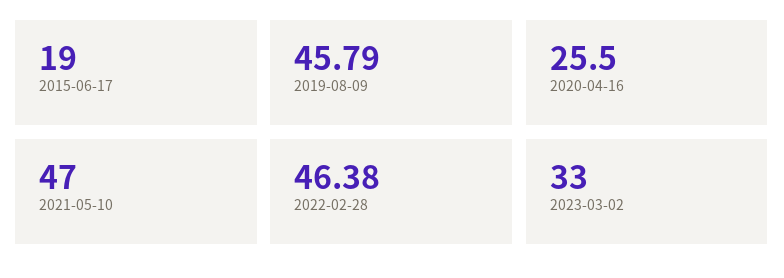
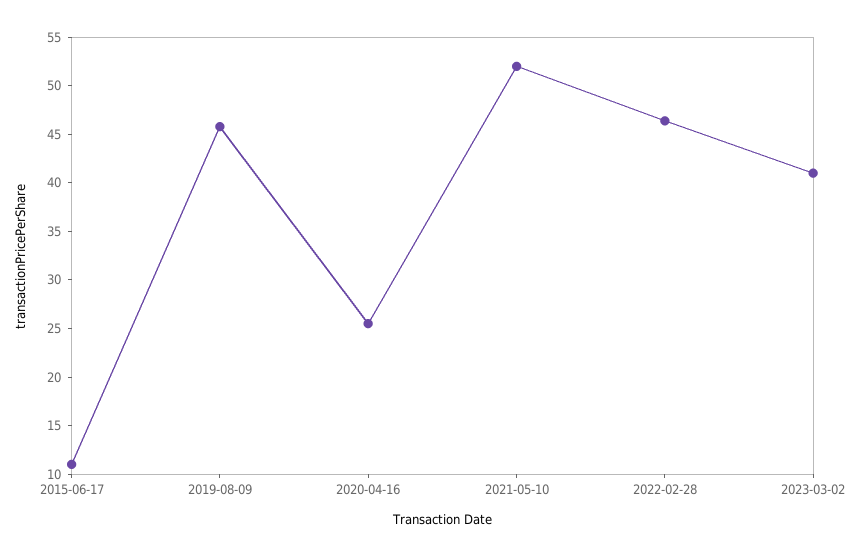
2015-06-17: 19 -> 11
2021-05-10: 47 -> 52
2023-03-02: 33 -> 41

